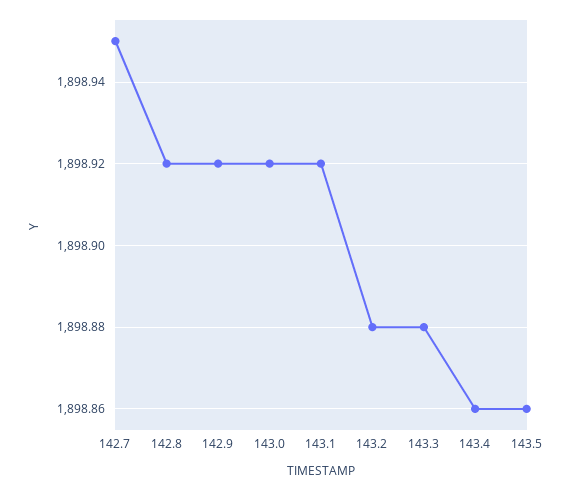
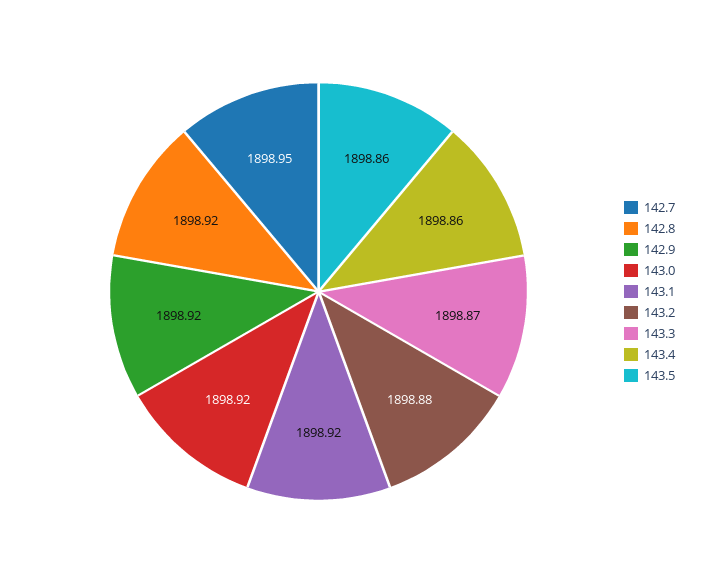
143.3: 1898.88 -> 1898.87

